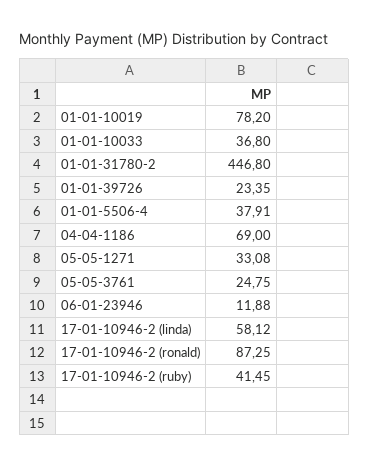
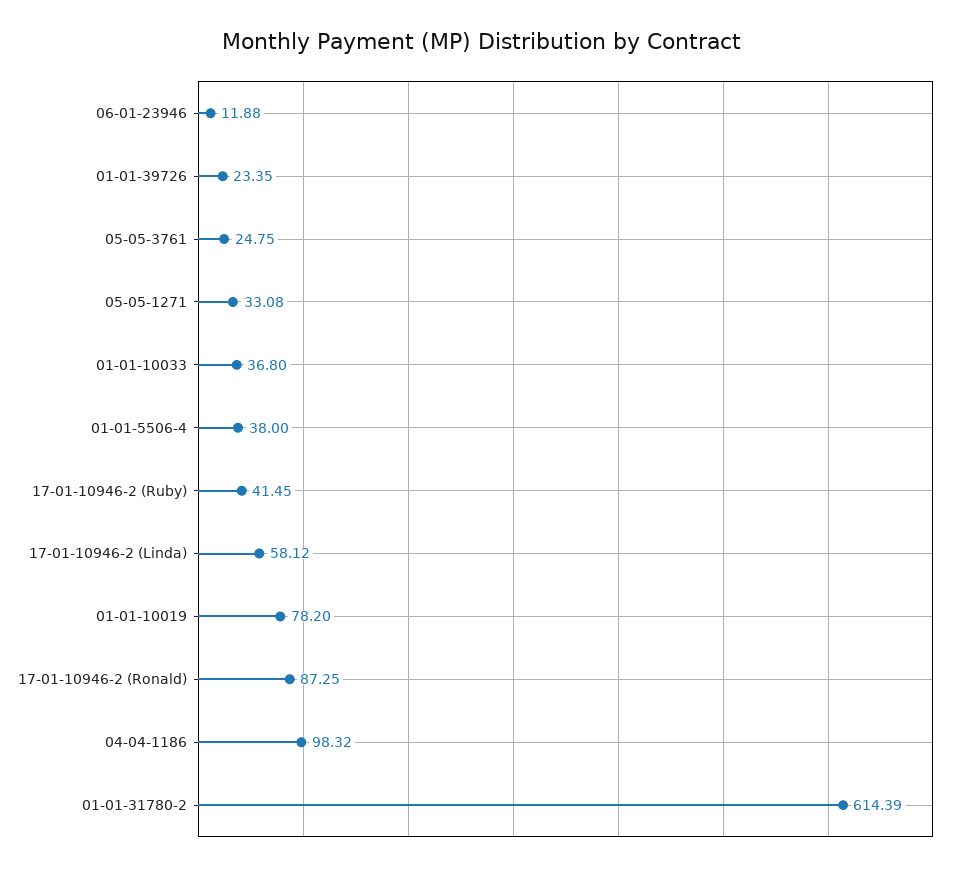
01-01-31780-2: 446.8 -> 614.39
01-01-5506-4: 37.91 -> 38
04-04-1186: 69 -> 98.32

